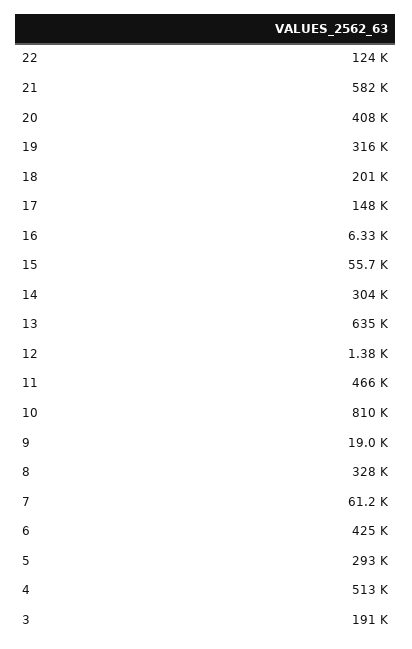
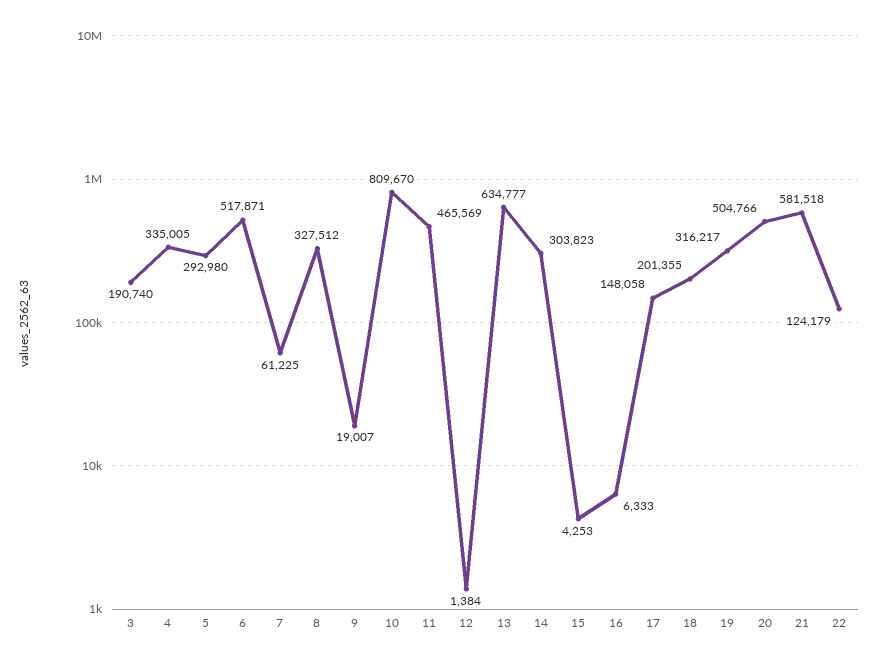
20: 408000 -> 504766
15: 55700 -> 4253
6: 425000 -> 517871
4: 513000 -> 335005

